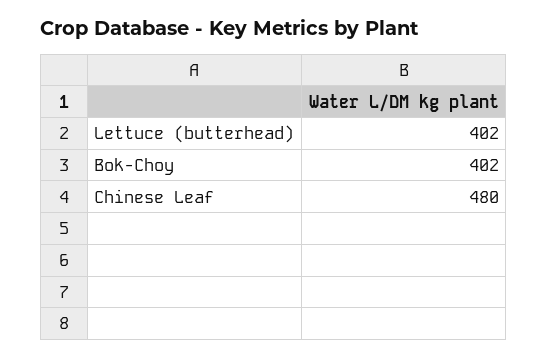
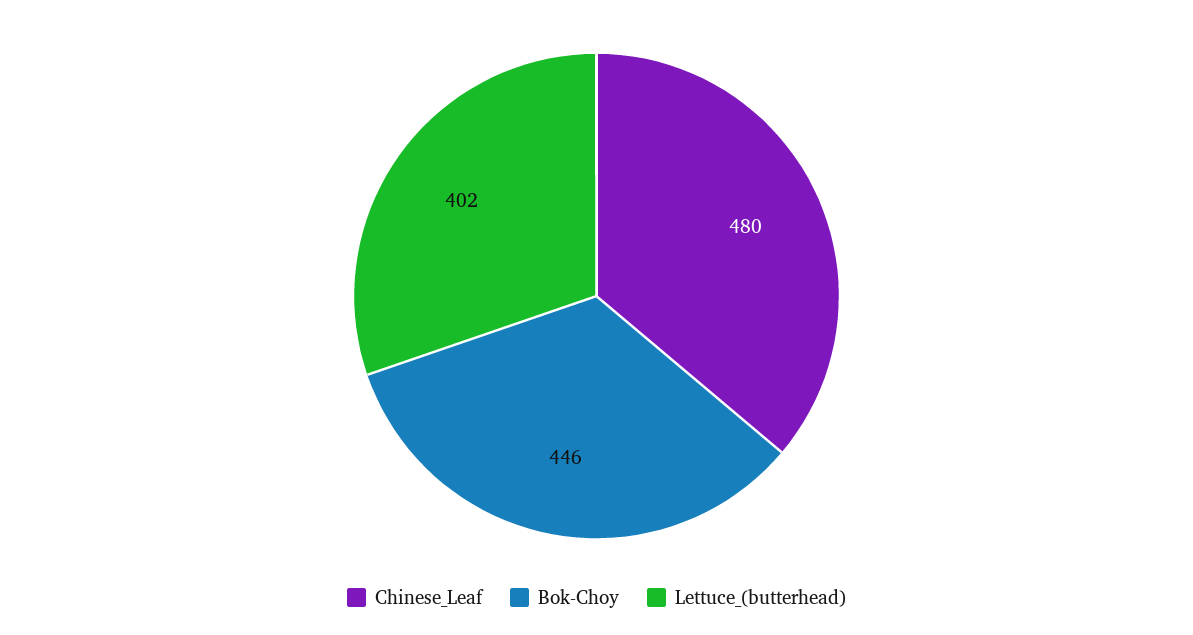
Bok-Choy: 402 -> 446

